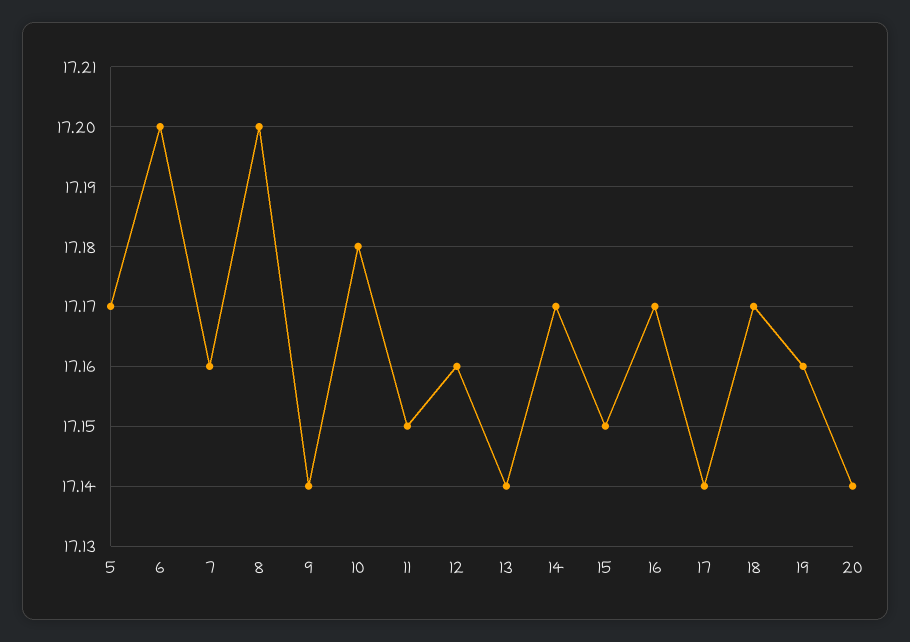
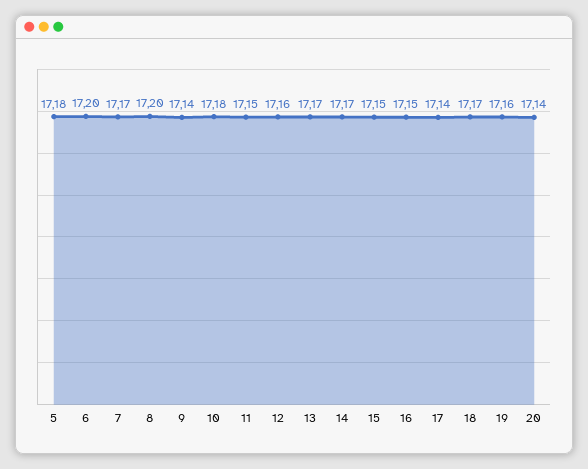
5: 17.17 -> 17.18
7: 17.16 -> 17.17
13: 17.14 -> 17.17
16: 17.17 -> 17.15

